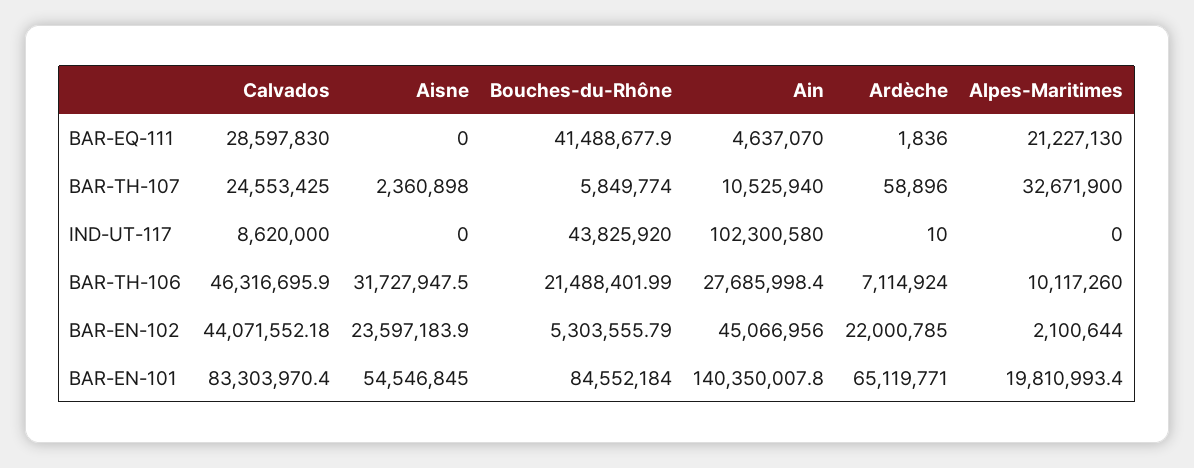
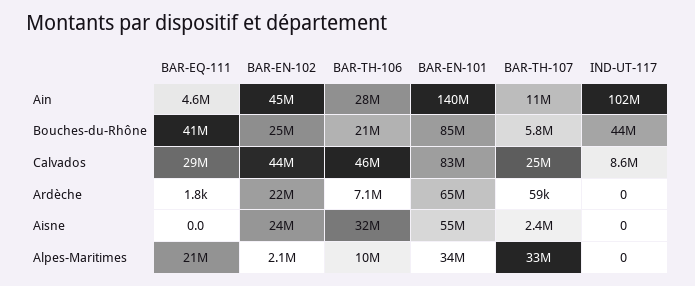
Ardèche, IND-UT-117: 10 -> 0
Bouches-du-Rhône, BAR-EN-102: 5303555.79 -> 25000000
Alpes-Maritimes, BAR-EN-101: 19810993.4 -> 34000000

